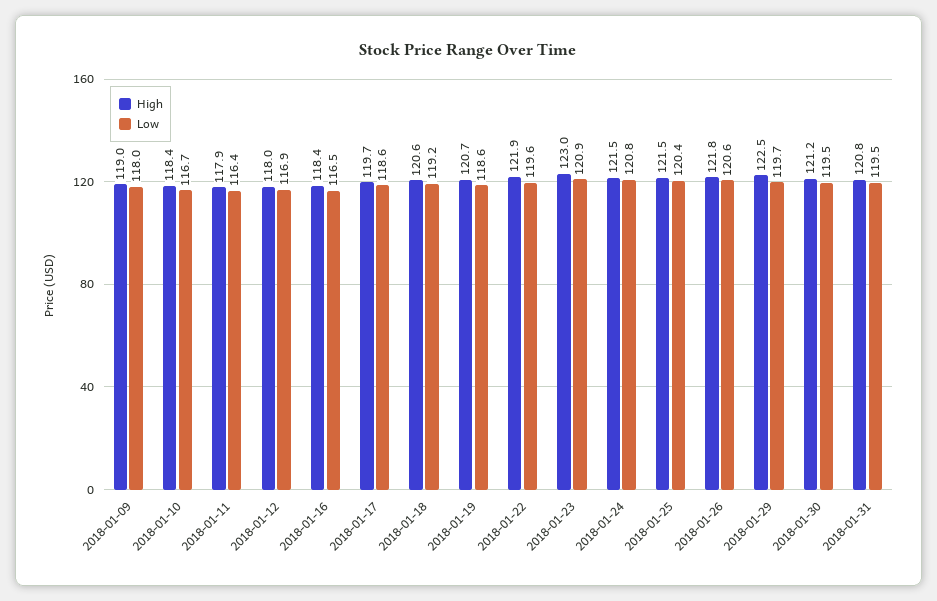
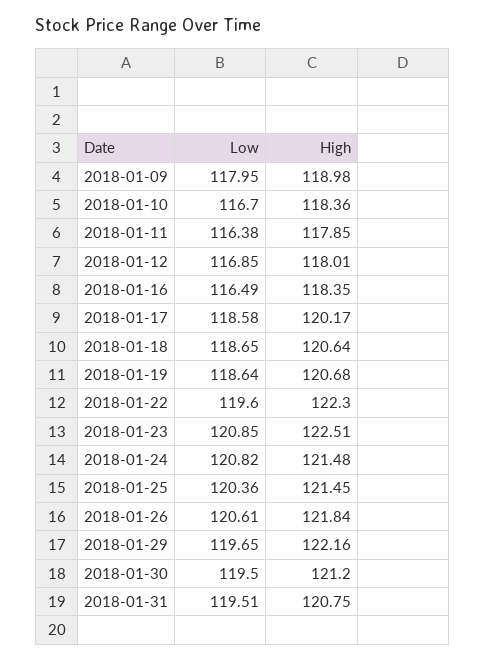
High, 2018-01-17: 119.7 -> 120.17
Low, 2018-01-18: 119.2 -> 118.65
High, 2018-01-22: 121.9 -> 122.3
High, 2018-01-23: 123 -> 122.51
High, 2018-01-29: 122.5 -> 122.16

